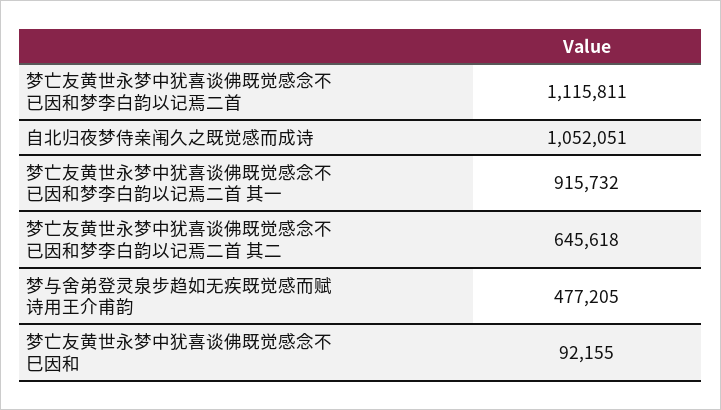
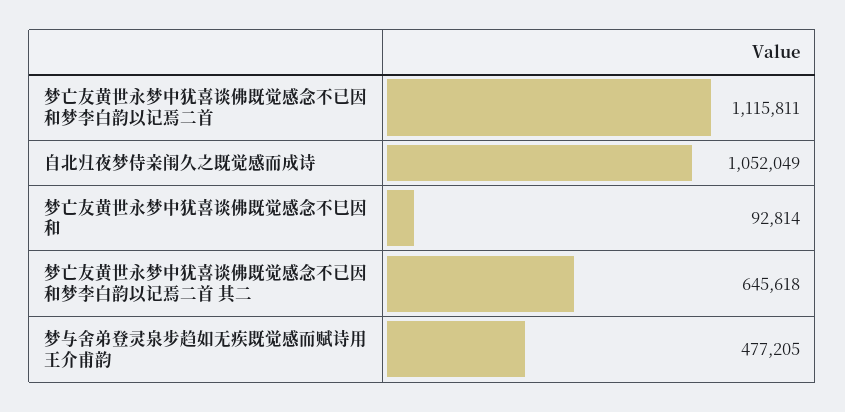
自北归夜梦侍亲闱久之既觉感而成诗: 1052051 -> 1052049
梦亡友黄世永梦中犹喜谈佛既觉感念不已因和梦李白韵以记焉二首 其一: 915732 -> none
梦亡友黄世永梦中犹喜谈佛既觉感念不巳因和: 92155 -> 92814

